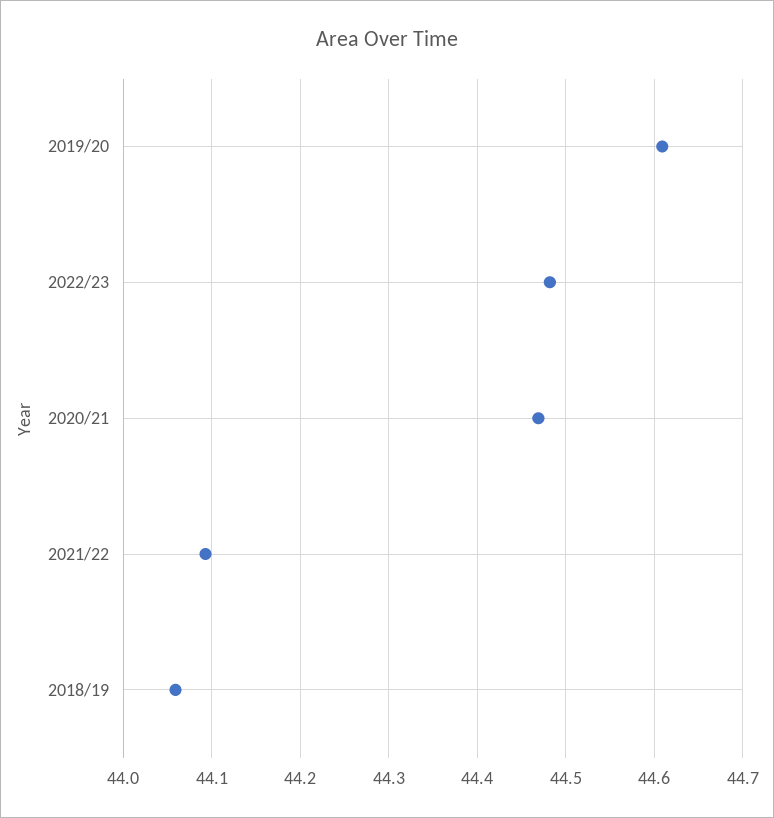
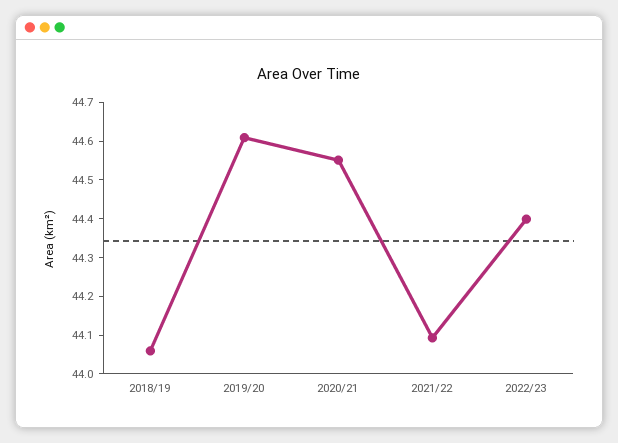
2022/23: 44.48 -> 44.4
2020/21: 44.47 -> 44.55

